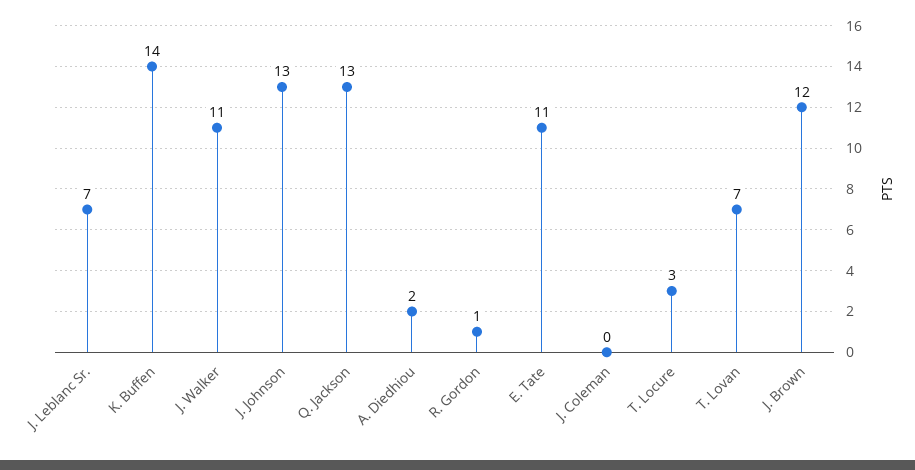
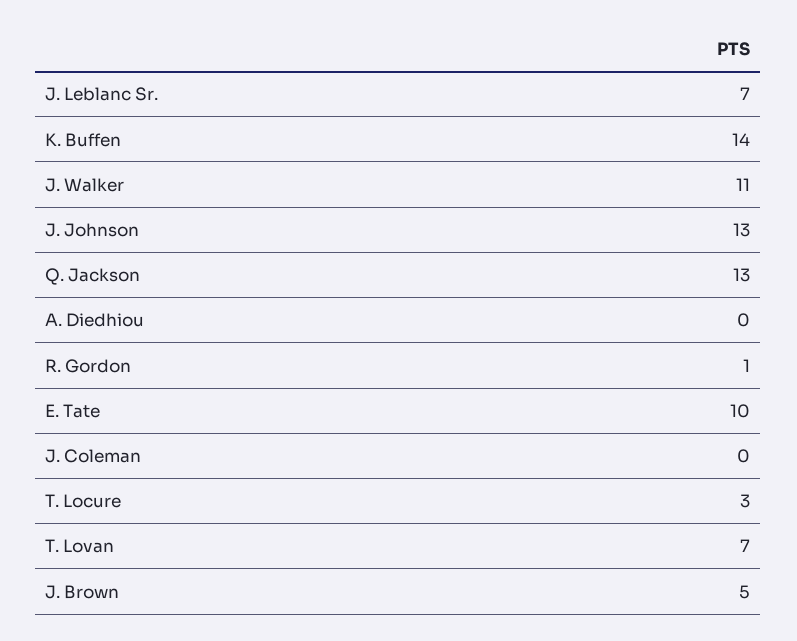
A. Diedhiou: 2 -> 0
E. Tate: 11 -> 10
J. Brown: 12 -> 5

